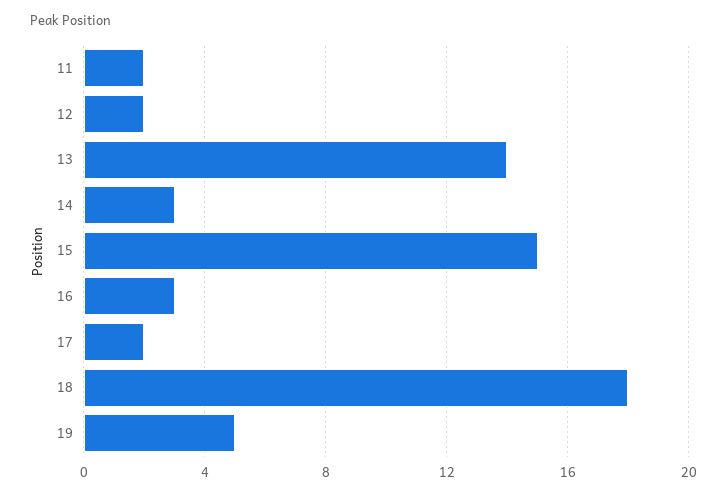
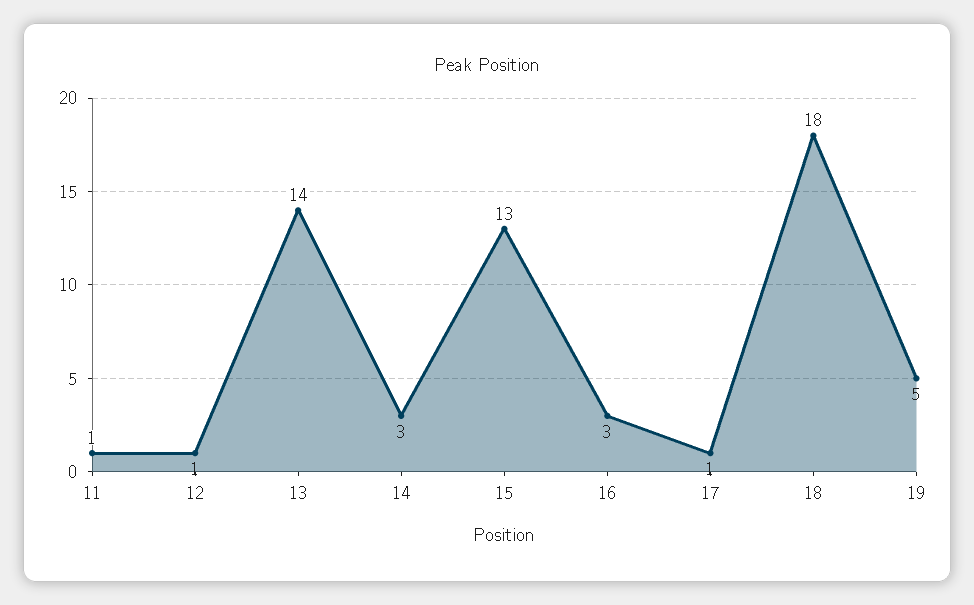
11: 2 -> 1
12: 2 -> 1
15: 15 -> 13
17: 2 -> 1

